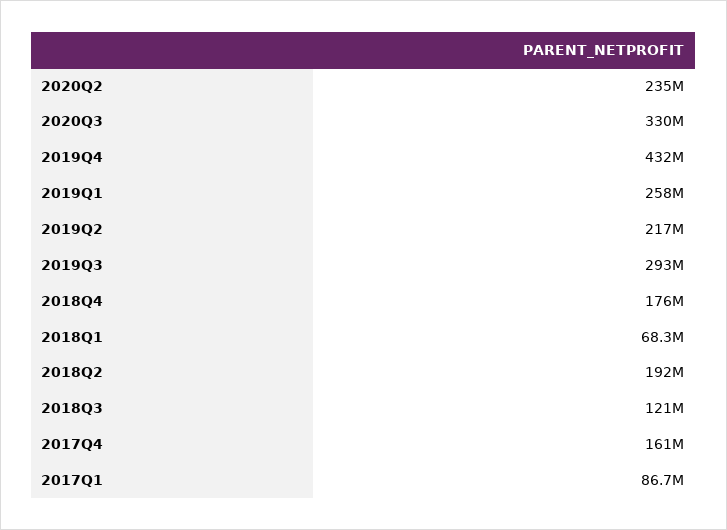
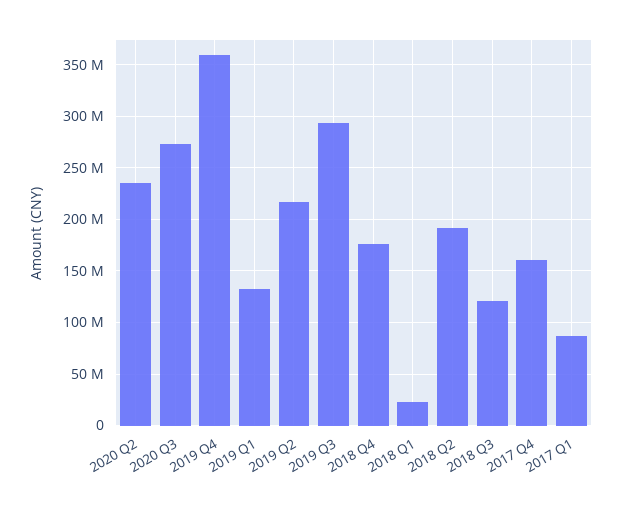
2020Q3: 330000000 -> 270000000
2019Q4: 432000000 -> 360000000
2019Q1: 258000000 -> 130000000
2018Q1: 68300000 -> 20000000

